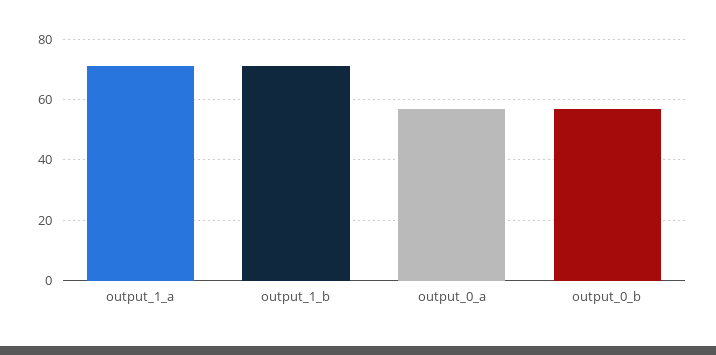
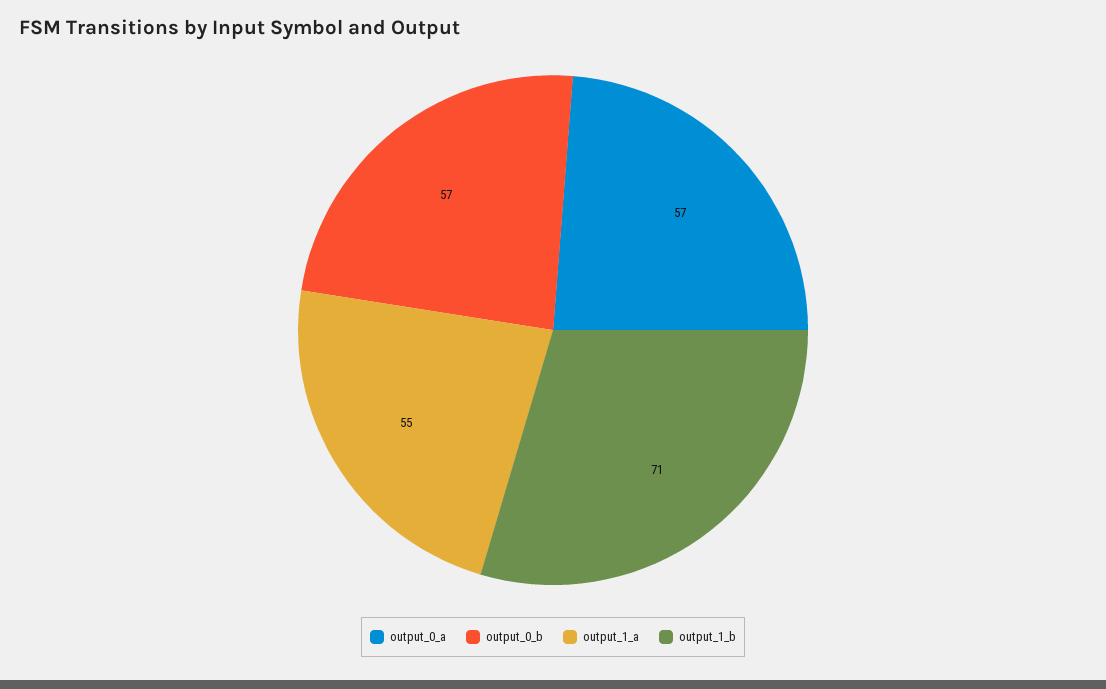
output_1_a: 70 -> 55

